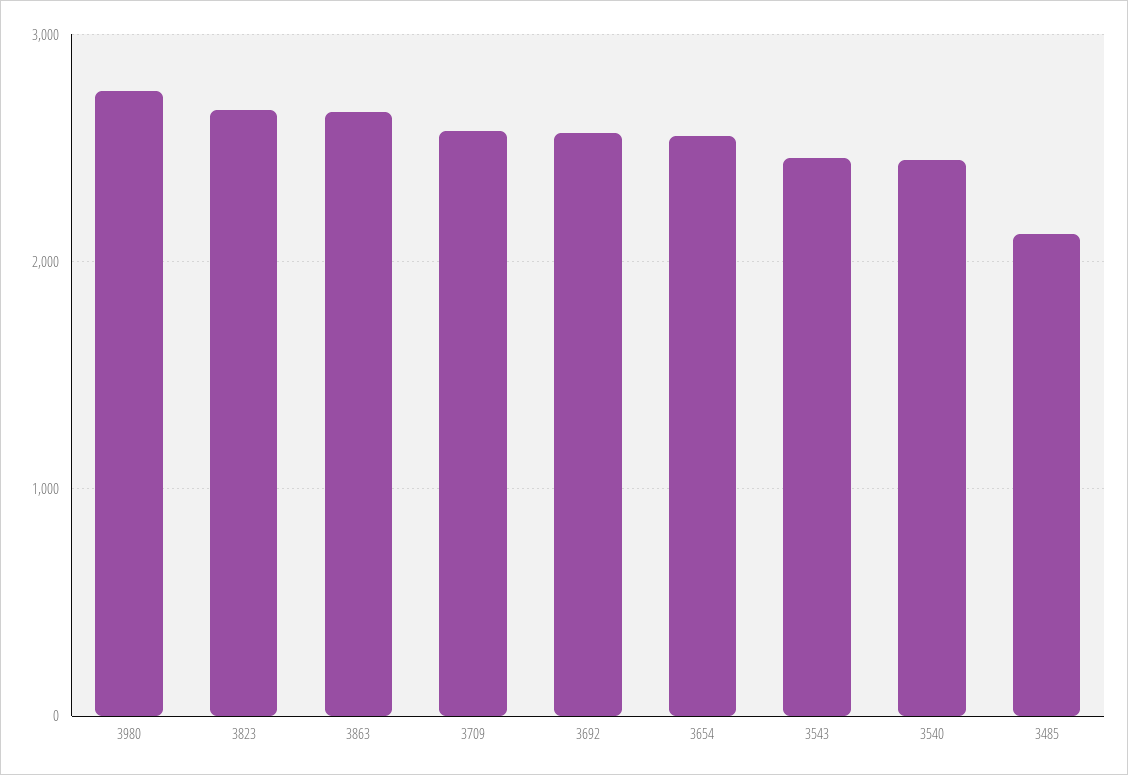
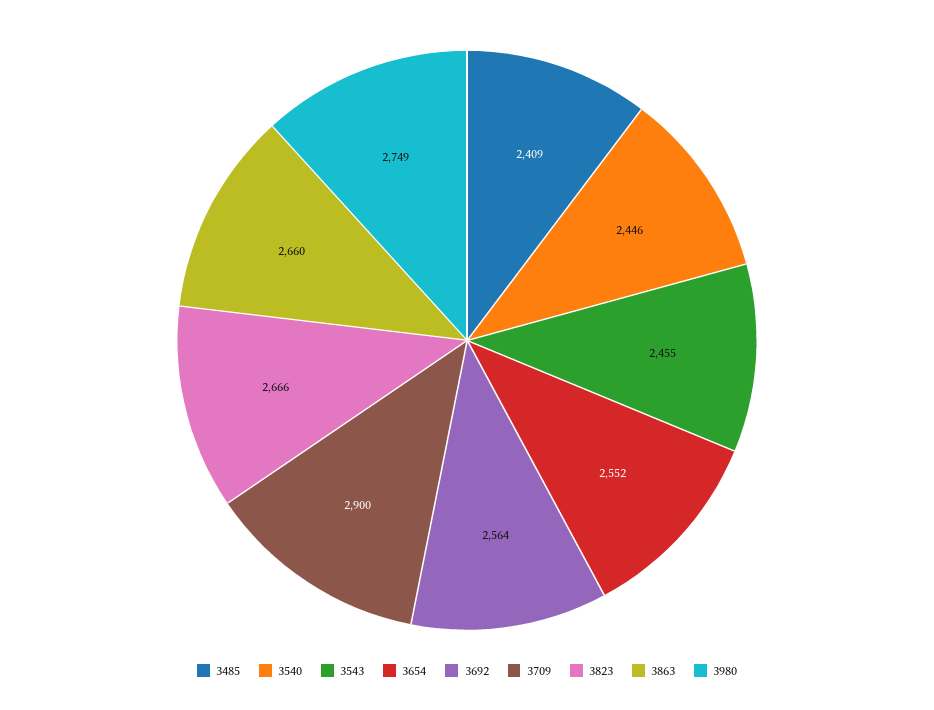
3709: 2600 -> 2900
3485: 2100 -> 2409

